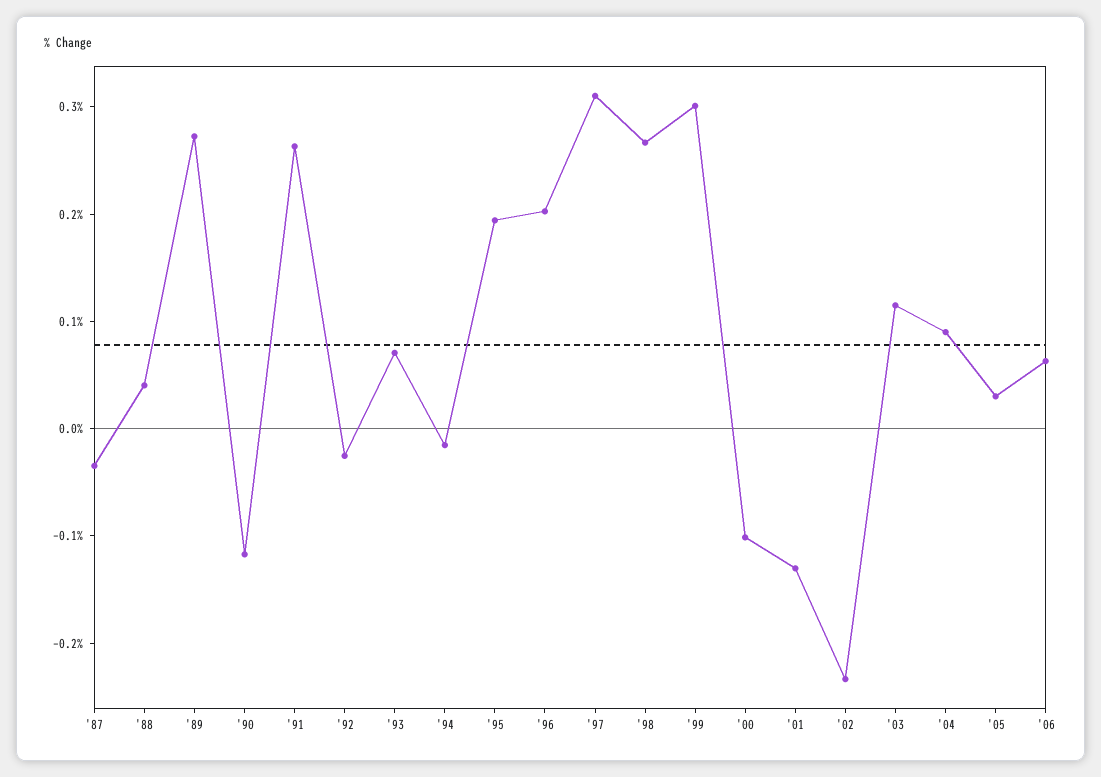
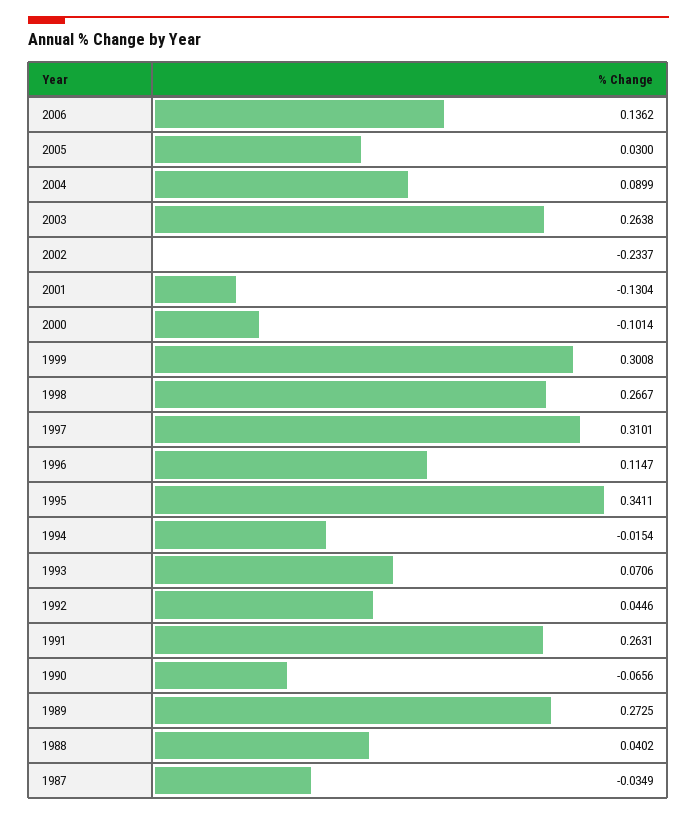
'90: -0.12 -> -0.0656
'92: -0.02 -> 0.0446
'95: 0.2 -> 0.3411
'96: 0.2 -> 0.1147
'03: 0.12 -> 0.2638
'06: 0.06 -> 0.1362

